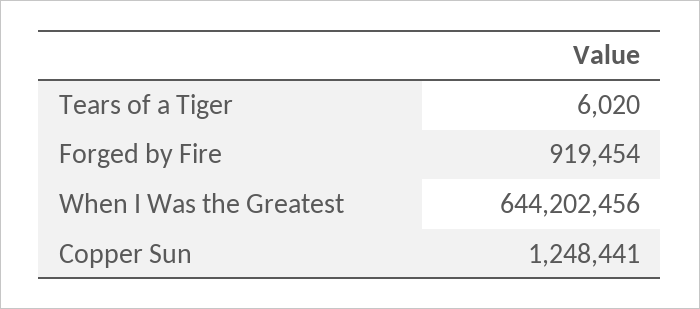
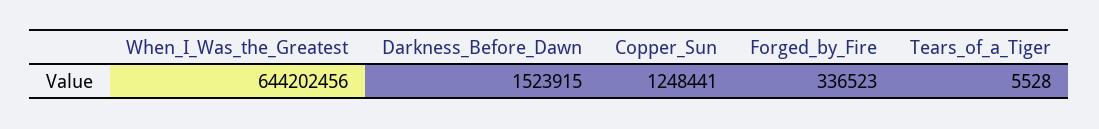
Tears of a Tiger: 6020 -> 5528
Forged by Fire: 919454 -> 336523
Darkness_Before_Dawn: none -> 1523915

